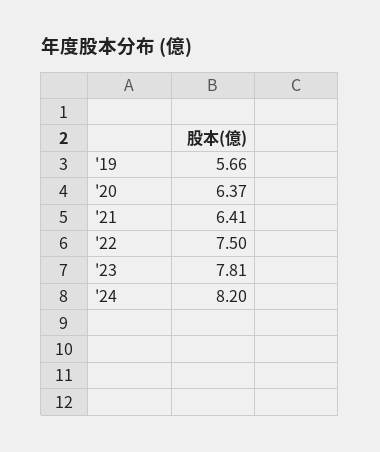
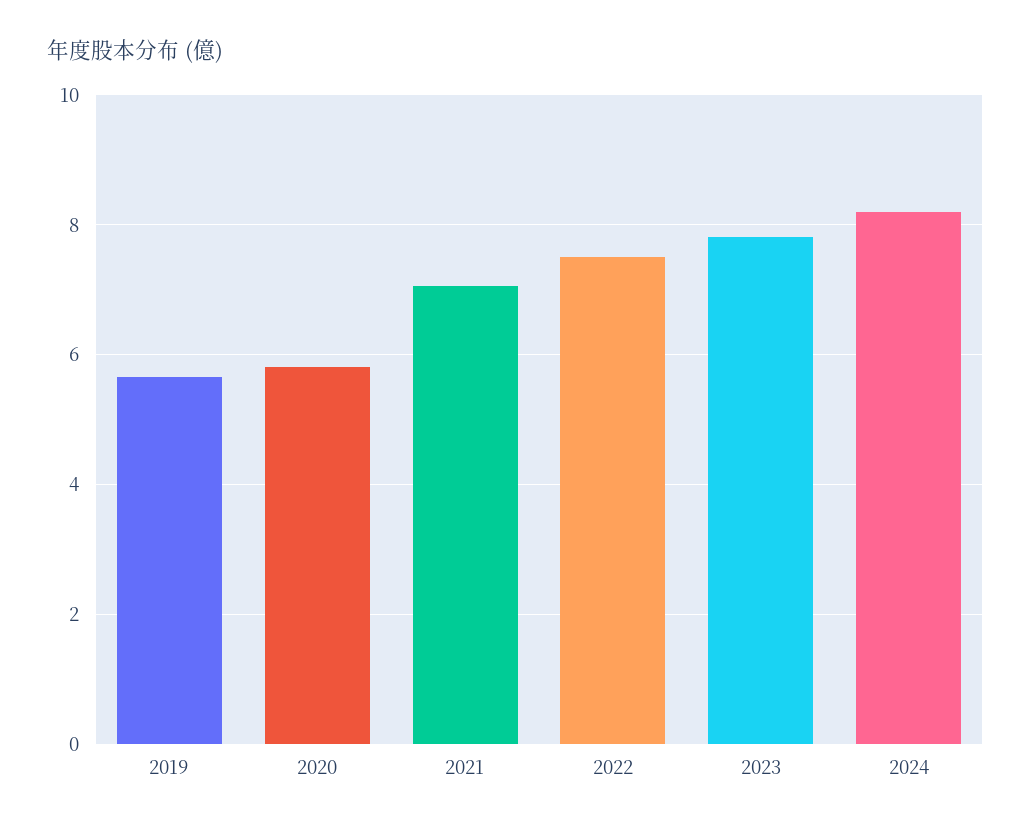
'20: 6.37 -> 5.8
'21: 6.41 -> 7

